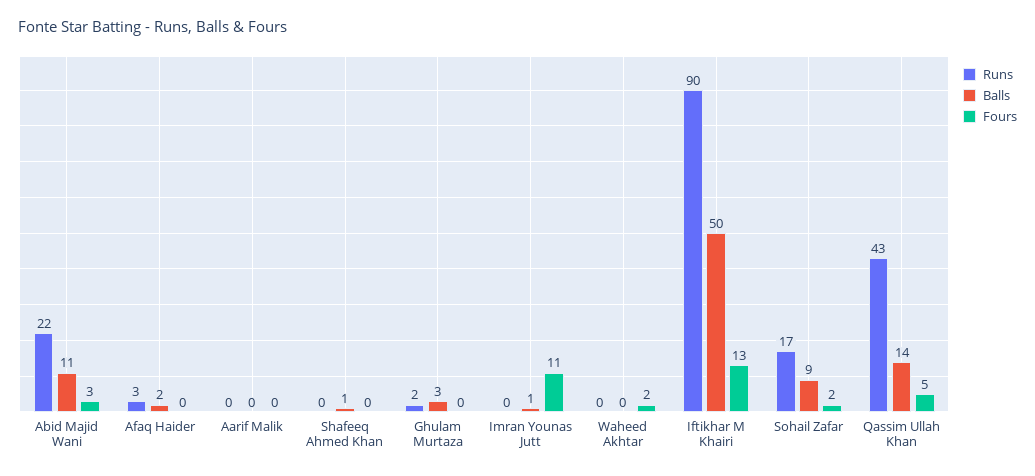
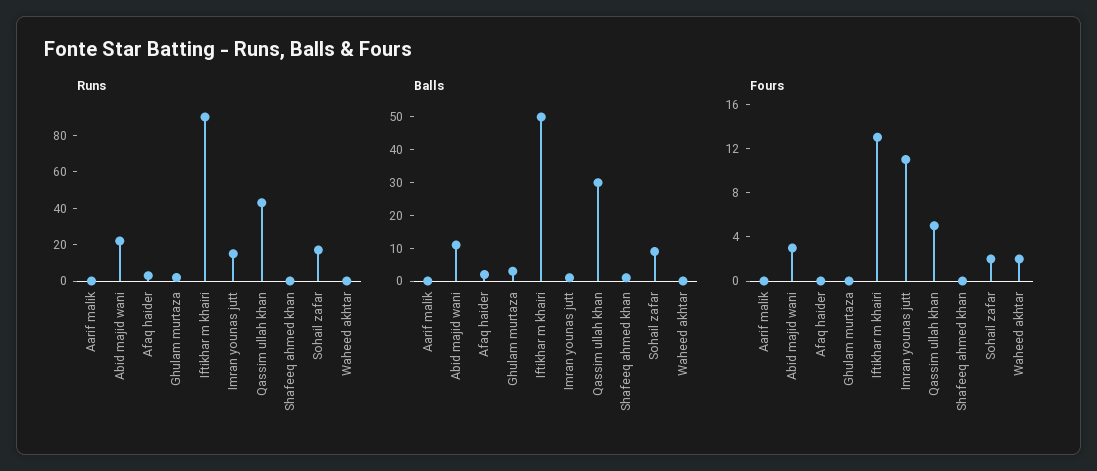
Runs, Imran Younas Jutt: 0 -> 15
Balls, Qassim Ullah Khan: 14 -> 30

